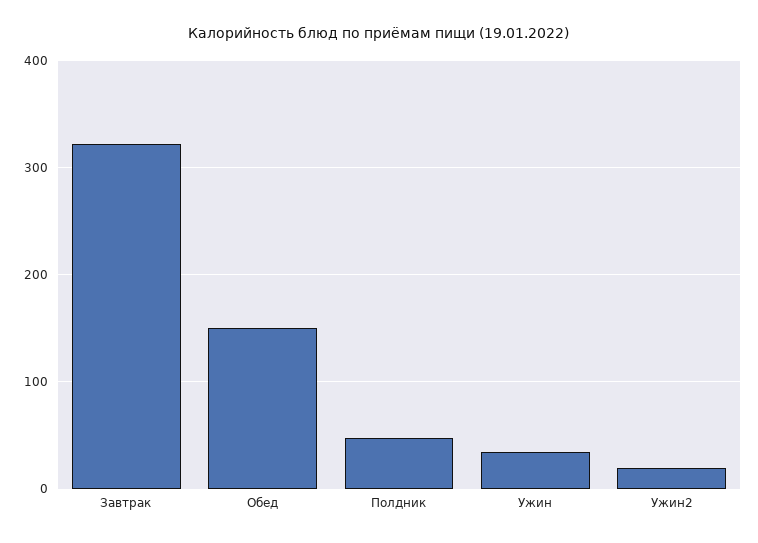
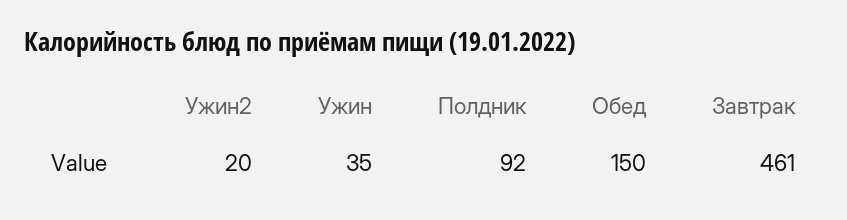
Завтрак: 320 -> 461
Полдник: 50 -> 92

